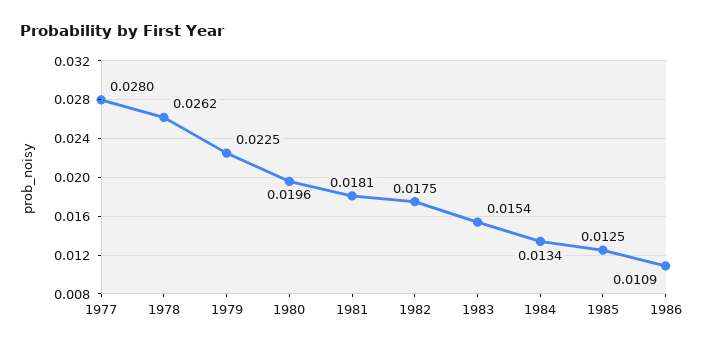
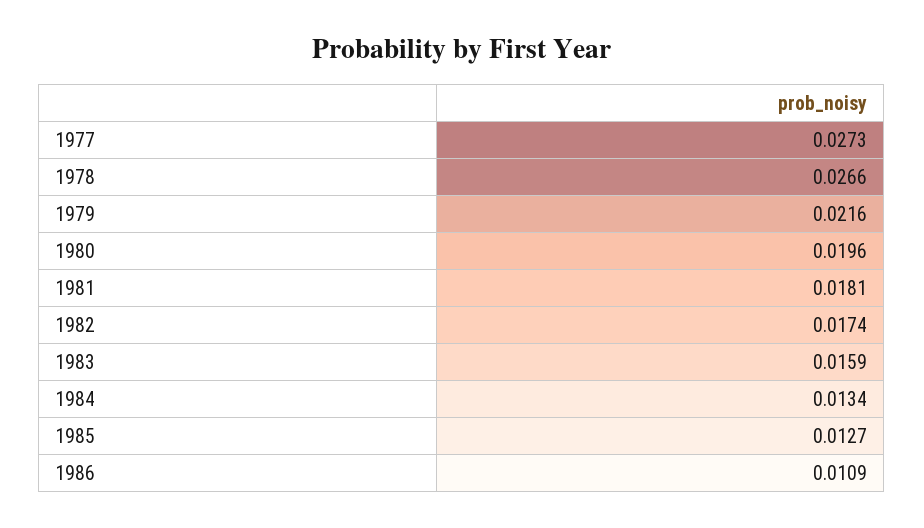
1977: 0.028 -> 0.0273
1978: 0.0262 -> 0.0266
1979: 0.0225 -> 0.0216
1982: 0.0175 -> 0.0174
1983: 0.0154 -> 0.0159
1985: 0.0125 -> 0.0127

